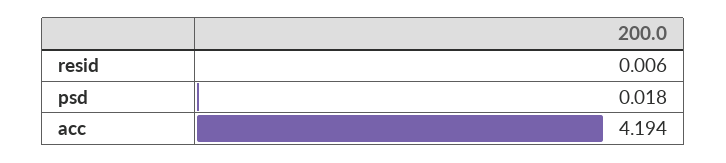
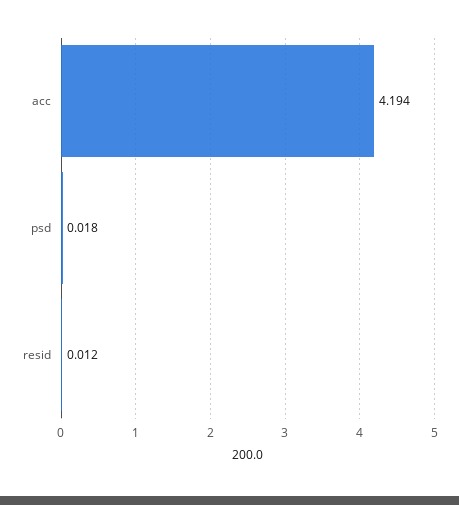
resid: 0.006 -> 0.012

